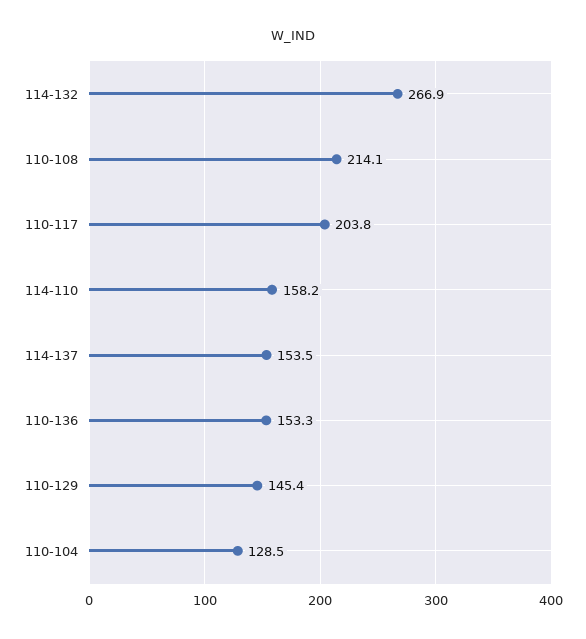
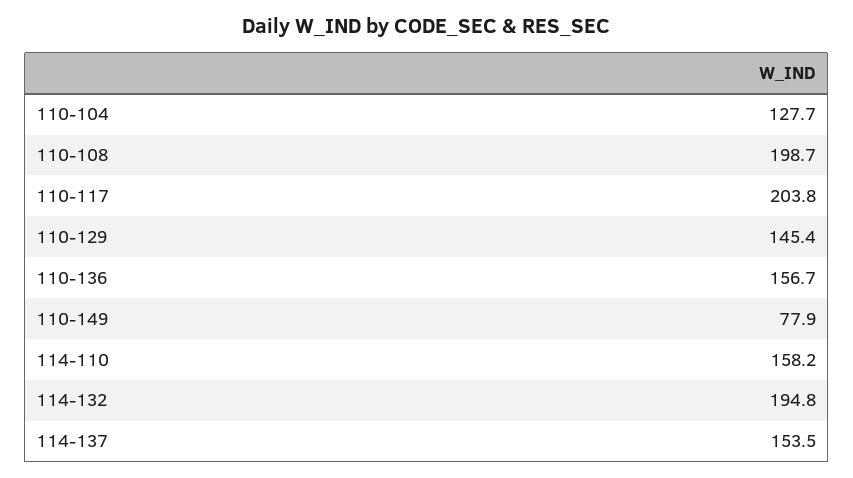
114-132: 266.9 -> 194.8
110-108: 214.1 -> 198.7
110-136: 153.3 -> 156.7
110-104: 128.5 -> 127.7
110-149: none -> 77.9

